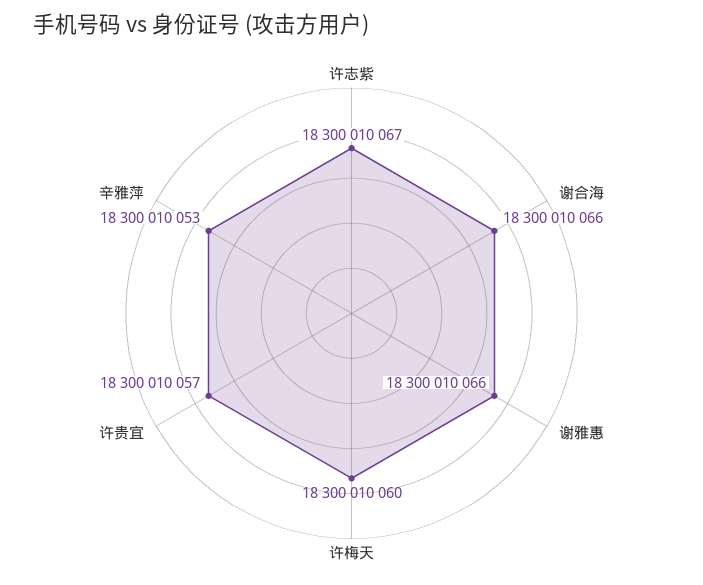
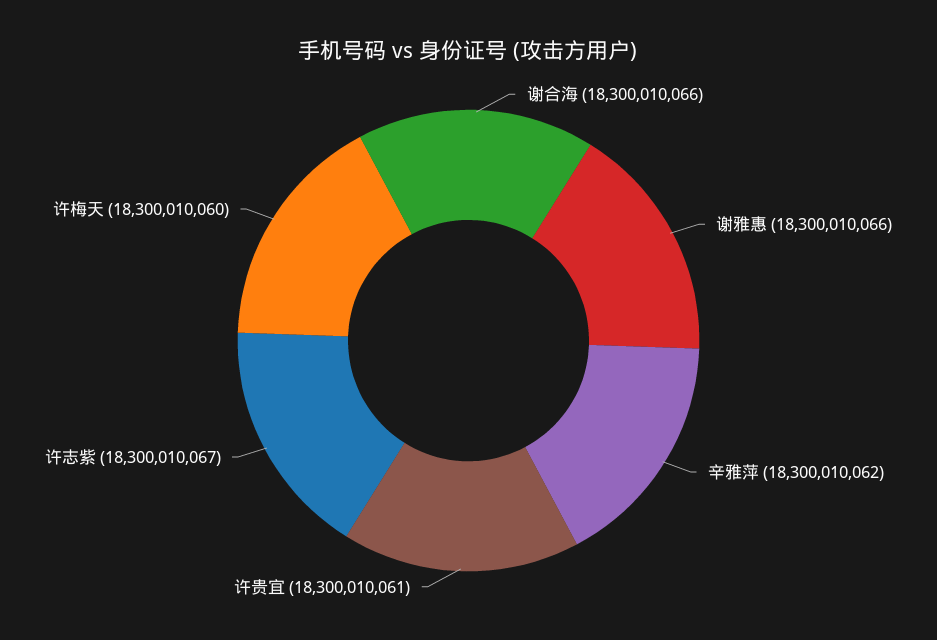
许贵宜: 18300010057 -> 18300010061
辛雅萍: 18300010053 -> 18300010062

